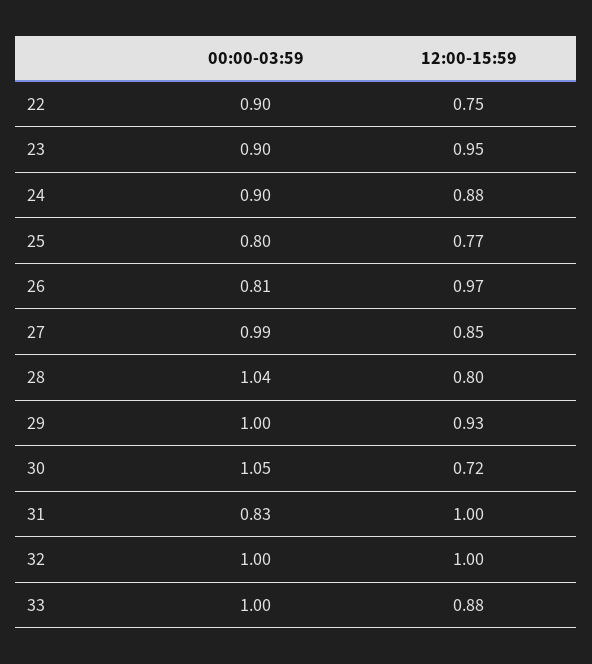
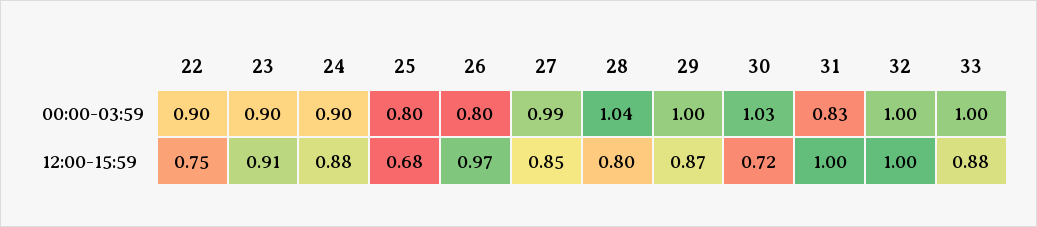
12:00-15:59, 23: 0.95 -> 0.91
12:00-15:59, 25: 0.77 -> 0.68
00:00-03:59, 26: 0.81 -> 0.8
12:00-15:59, 29: 0.93 -> 0.87
00:00-03:59, 30: 1.05 -> 1.03

